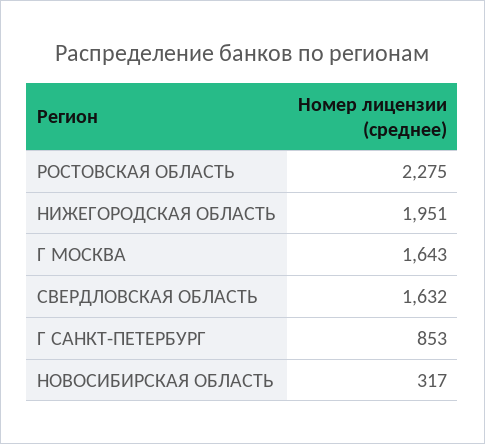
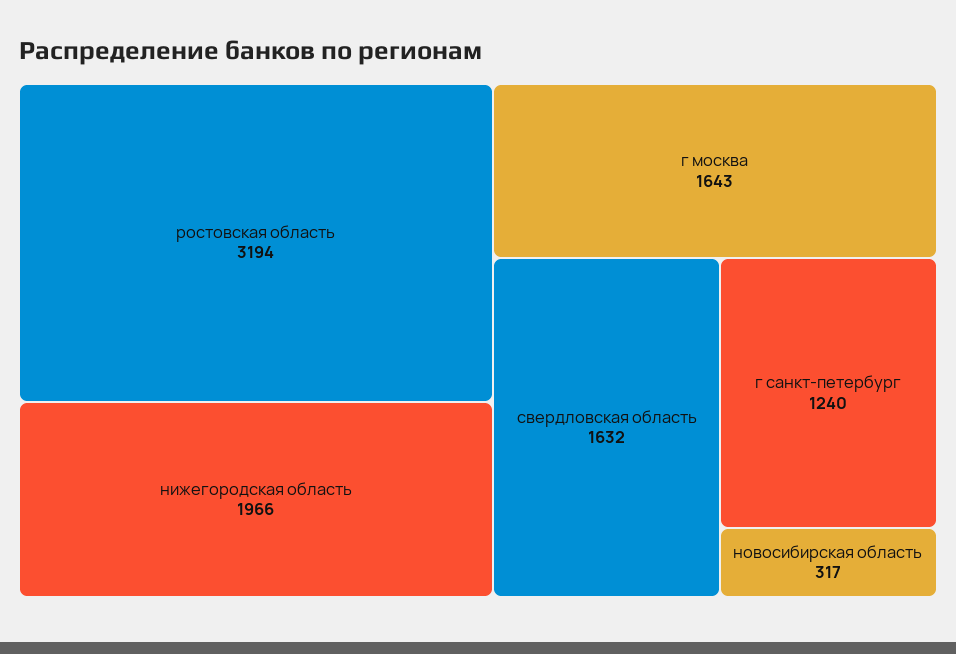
РОСТОВСКАЯ ОБЛАСТЬ: 2275 -> 3194
НИЖЕГОРОДСКАЯ ОБЛАСТЬ: 1951 -> 1966
Г САНКТ-ПЕТЕРБУРГ: 853 -> 1240

